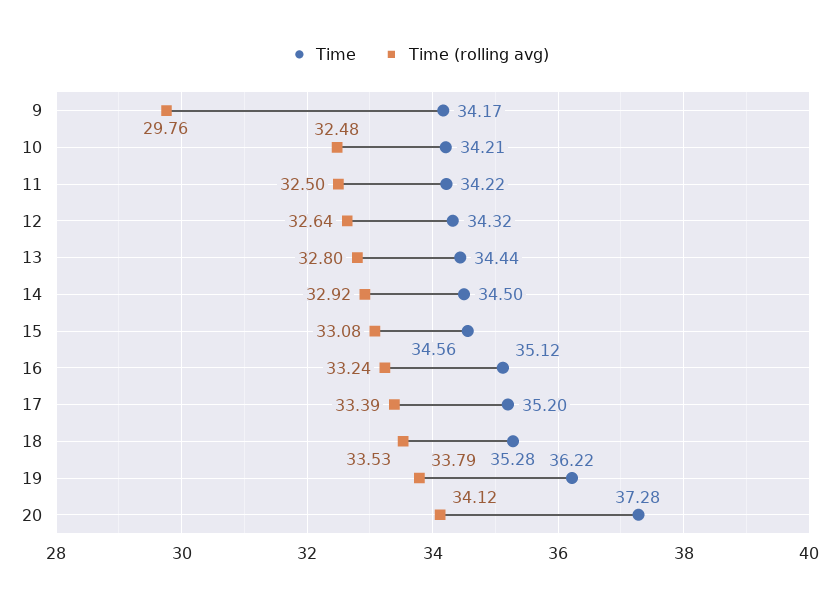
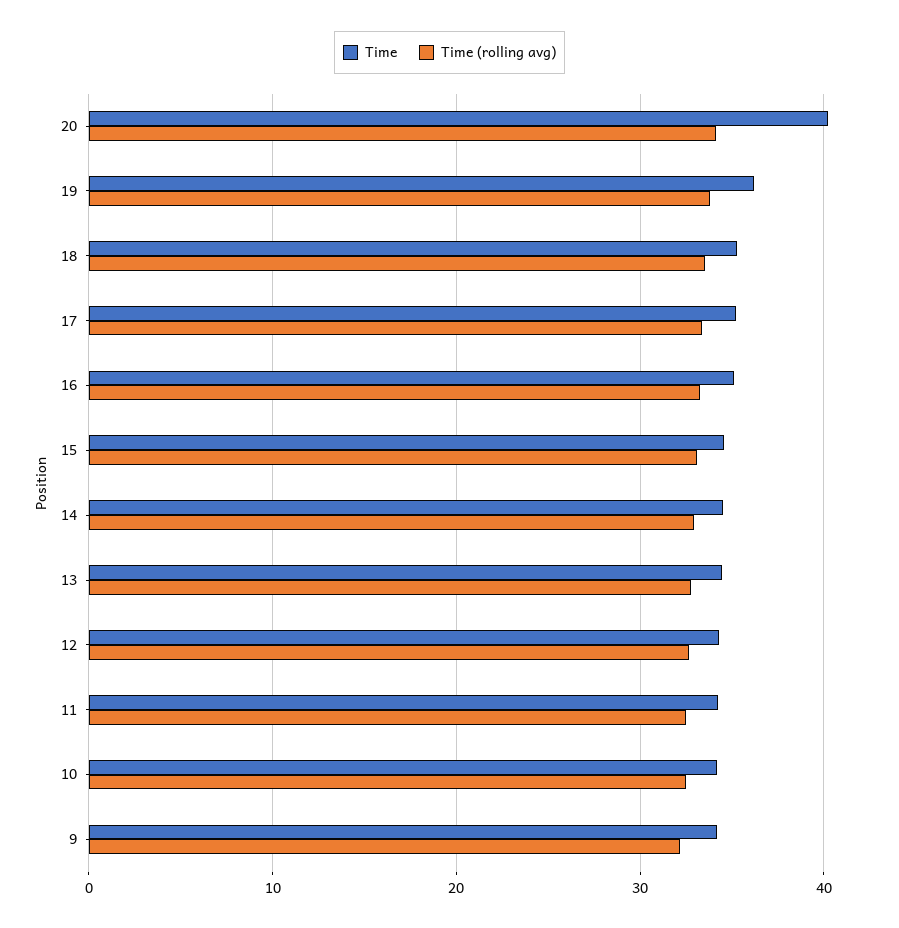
Time (rolling avg), 9: 29.76 -> 32
Time, 20: 37.28 -> 40

